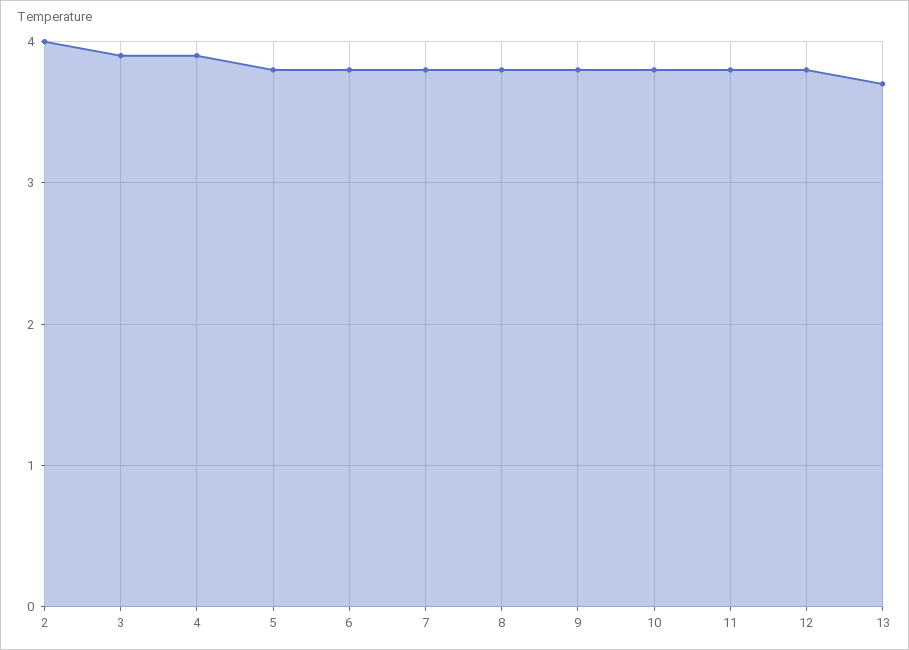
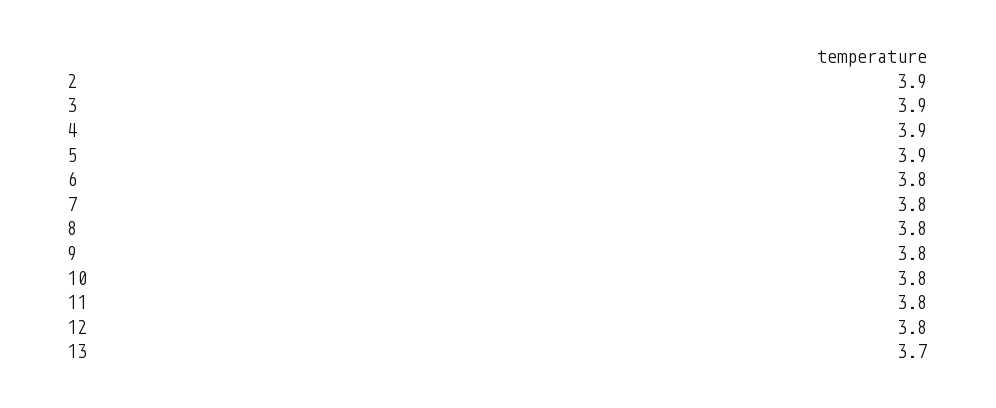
2: 4 -> 3.9
5: 3.8 -> 3.9

